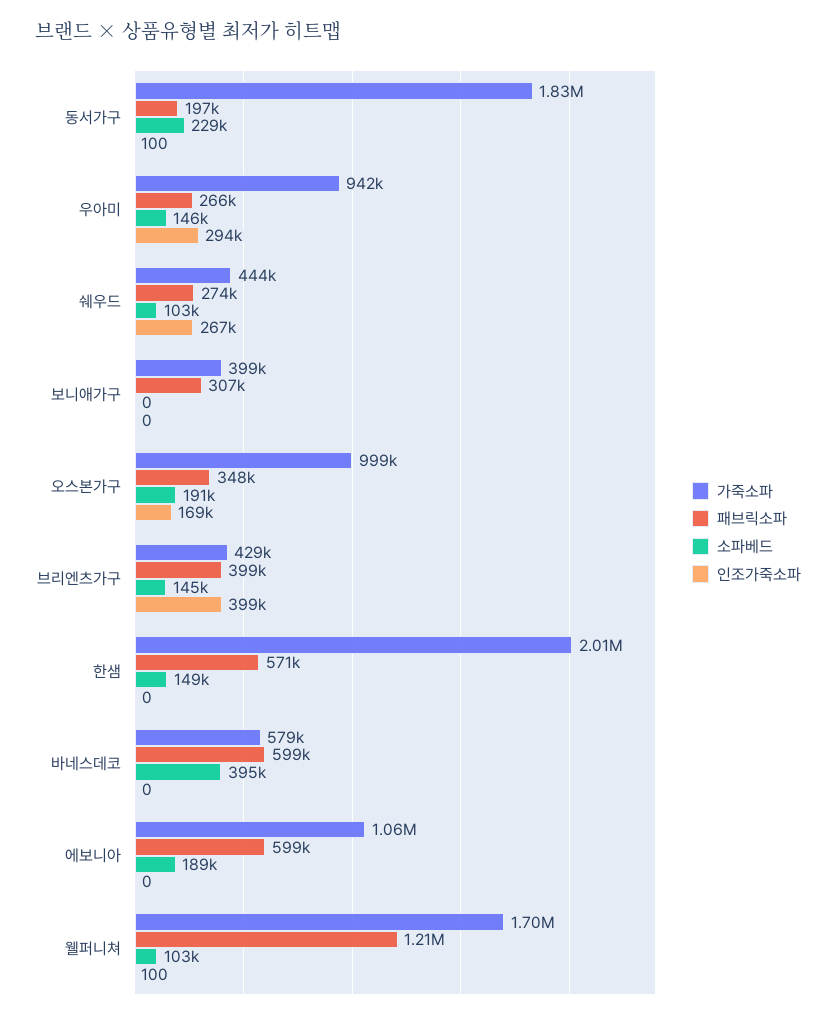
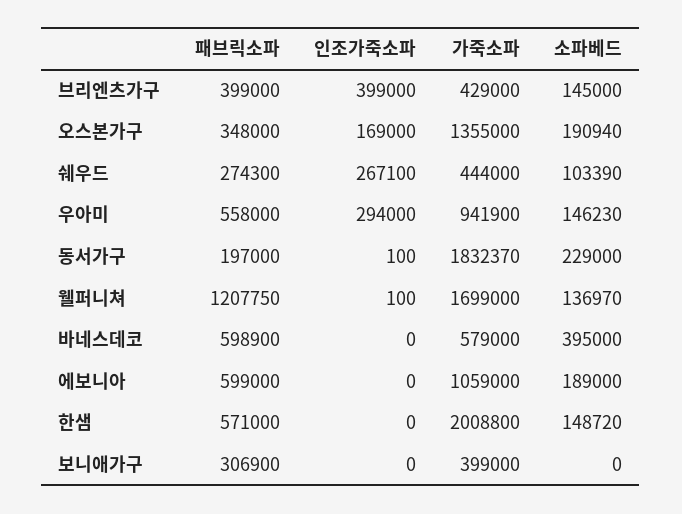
패브릭소파, 우아미: 266000 -> 558000
가죽소파, 오스본가구: 999000 -> 1355000
소파베드, 웰퍼니쳐: 103000 -> 136970

